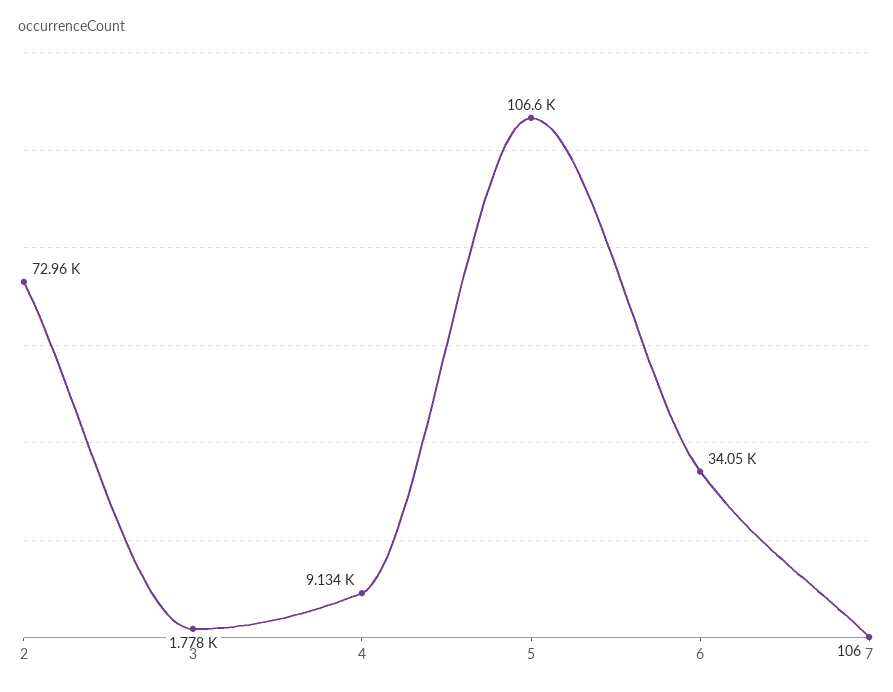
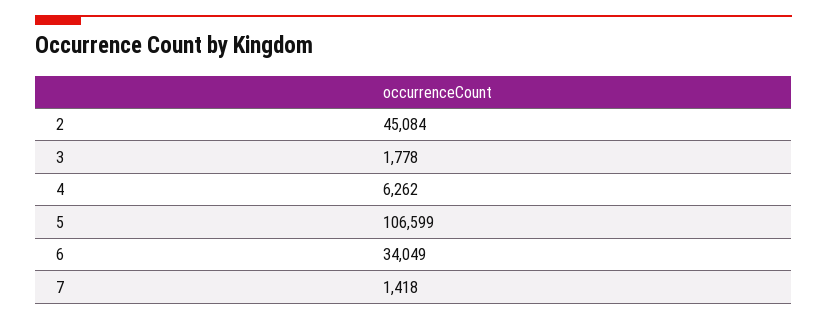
2: 72960 -> 45084
4: 9134 -> 6262
7: 106 -> 1418

